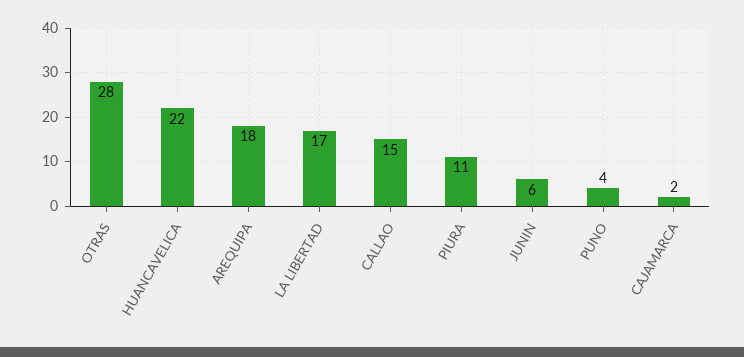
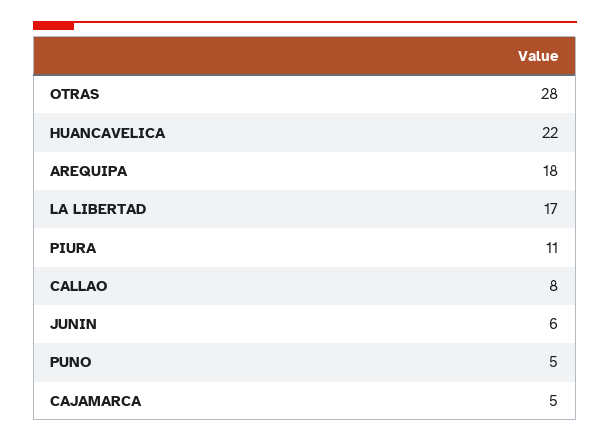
CALLAO: 15 -> 8
PUNO: 4 -> 5
CAJAMARCA: 2 -> 5

